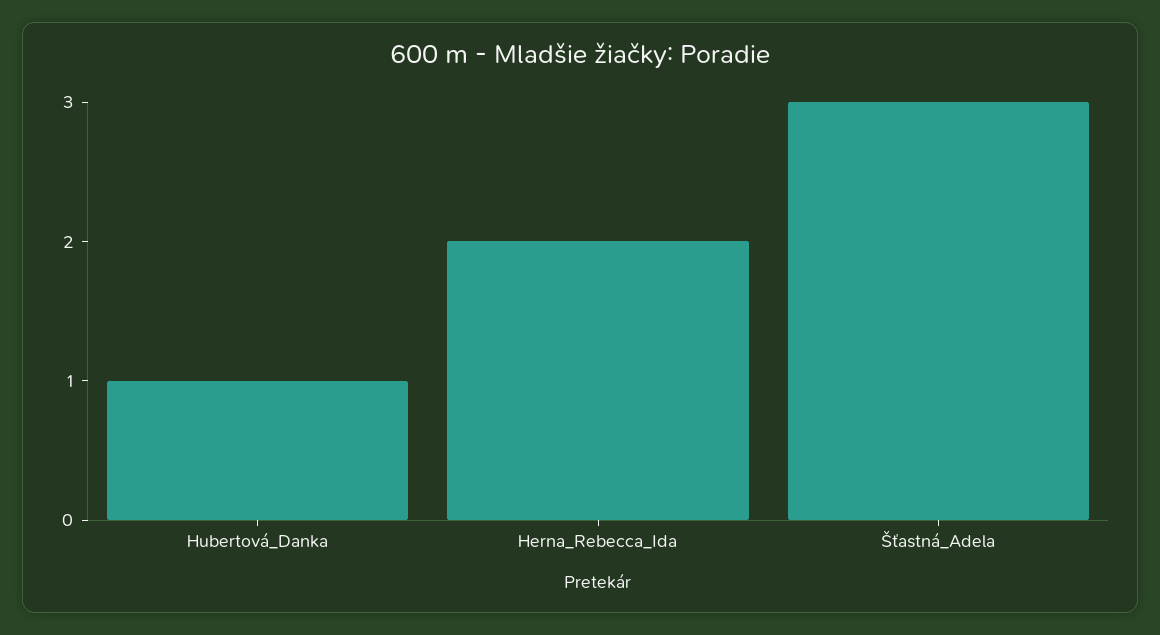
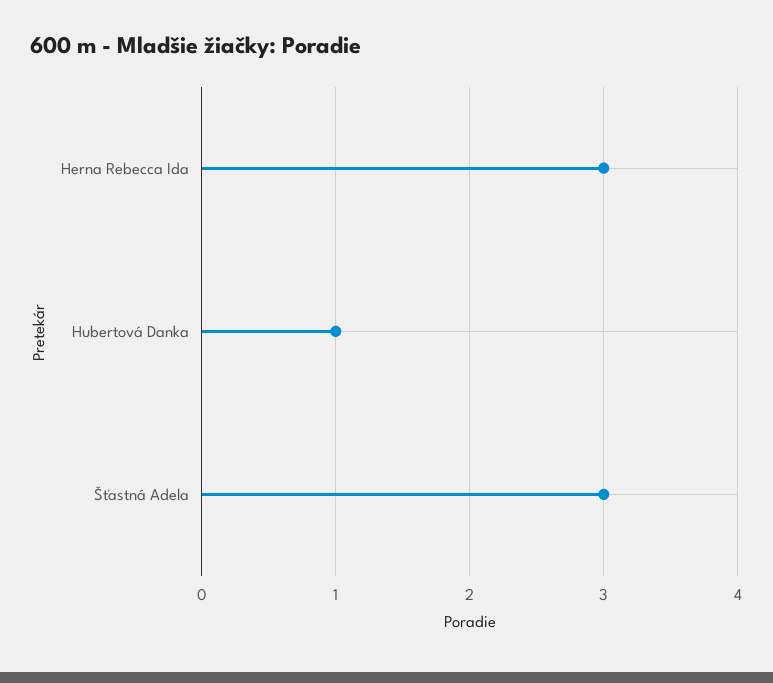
Herna_Rebecca_Ida: 2 -> 3

